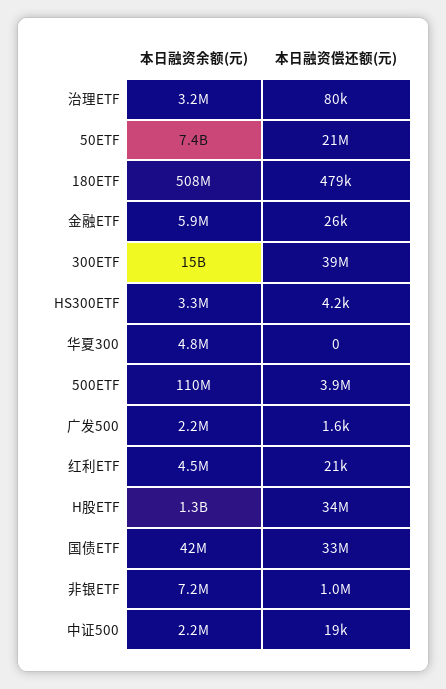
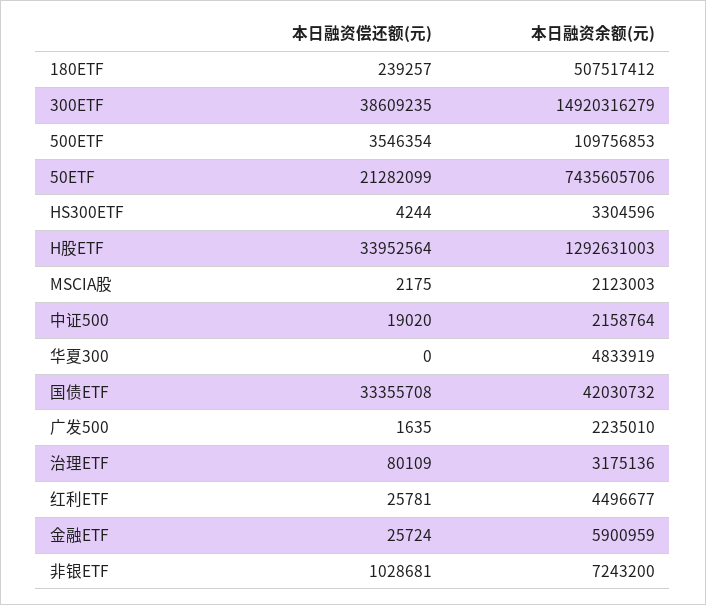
本日融资偿还额(元), 180ETF: 479000 -> 239257
本日融资偿还额(元), 500ETF: 3900000 -> 3546354
本日融资偿还额(元), 红利ETF: 21000 -> 25781
本日融资偿还额(元), MSCIA股: none -> 2175
本日融资余额(元), MSCIA股: none -> 2123003

